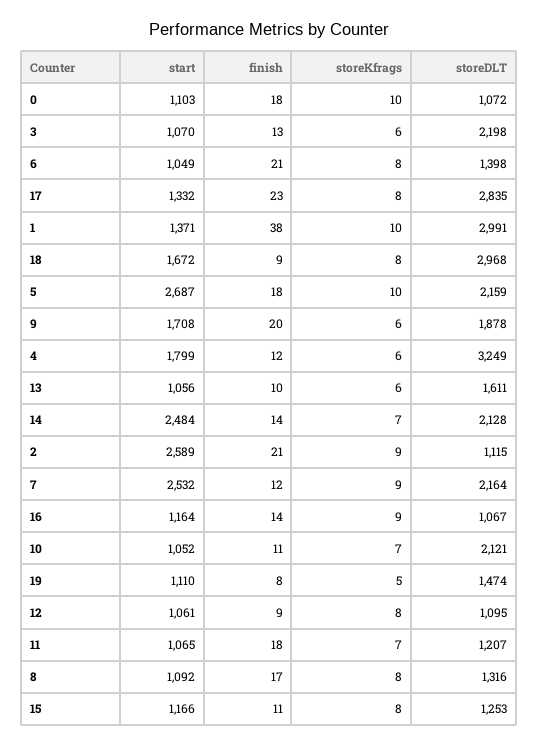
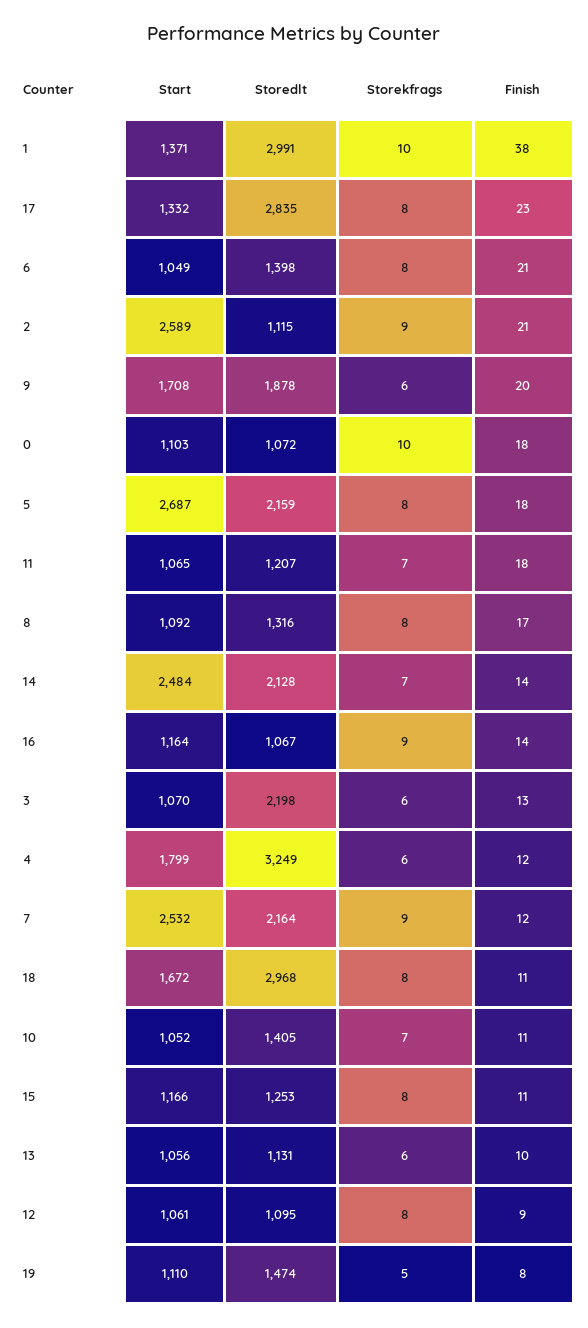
finish, 18: 9 -> 11
storeKfrags, 5: 10 -> 8
storeDLT, 13: 1611 -> 1131
storeDLT, 10: 2121 -> 1405

